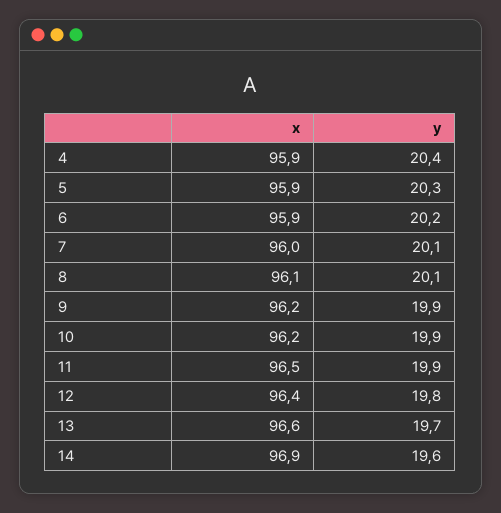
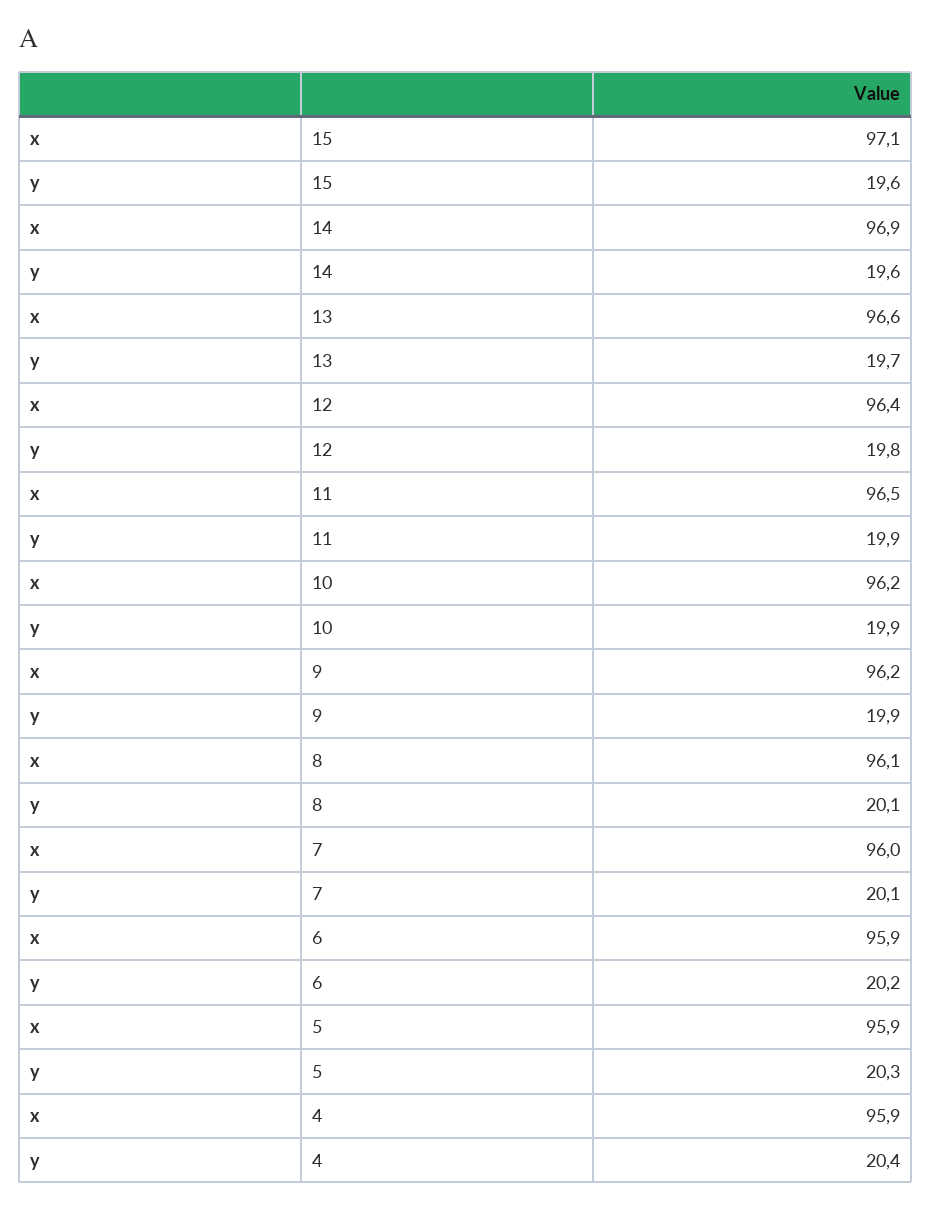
x, 15: none -> 97.1
y, 15: none -> 19.6

